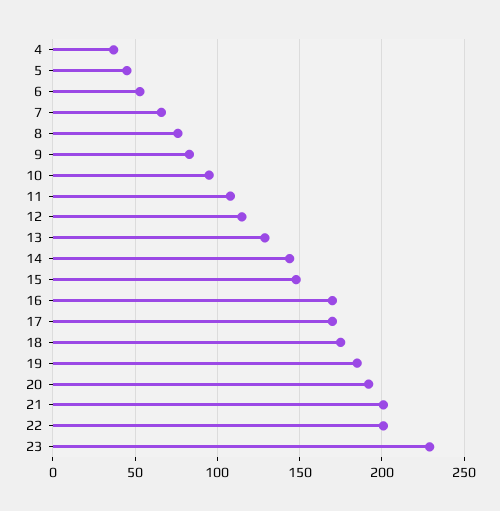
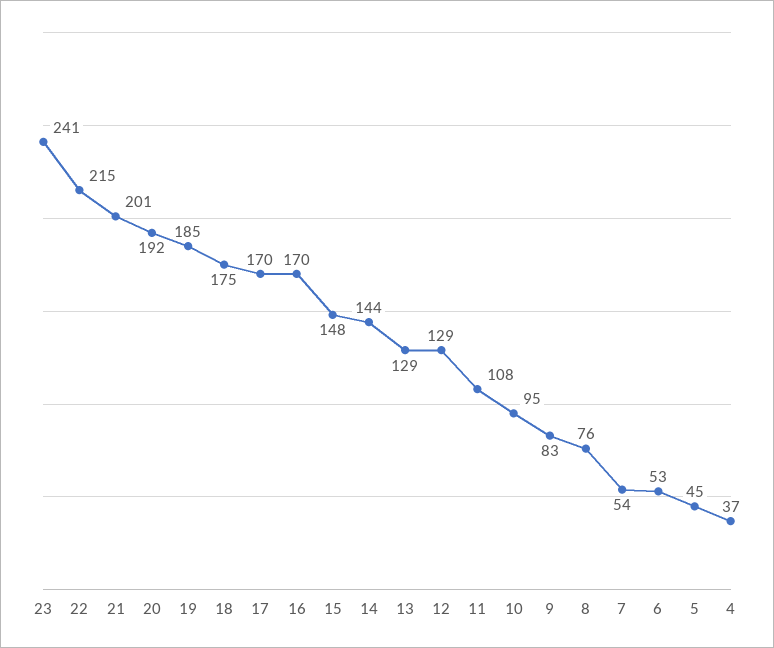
7: 65 -> 54
12: 115 -> 129
22: 200 -> 215
23: 230 -> 241

